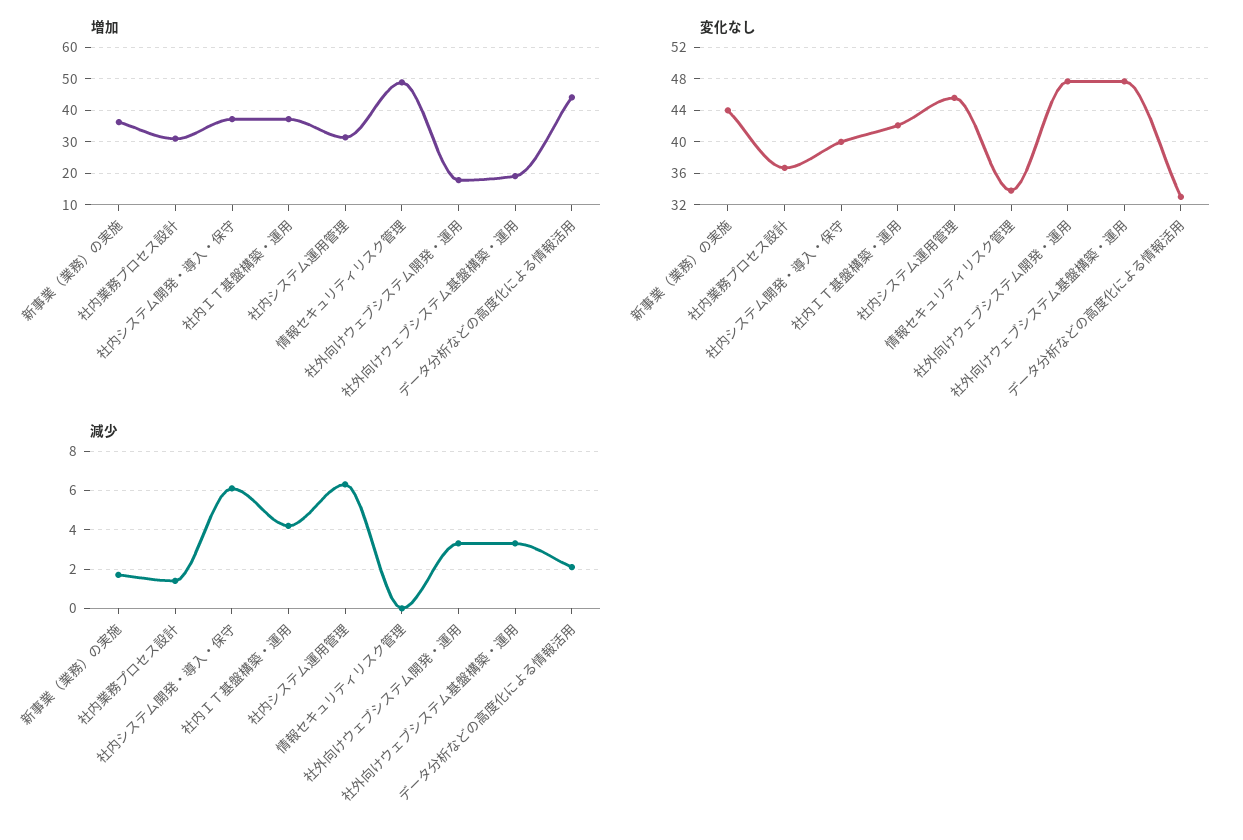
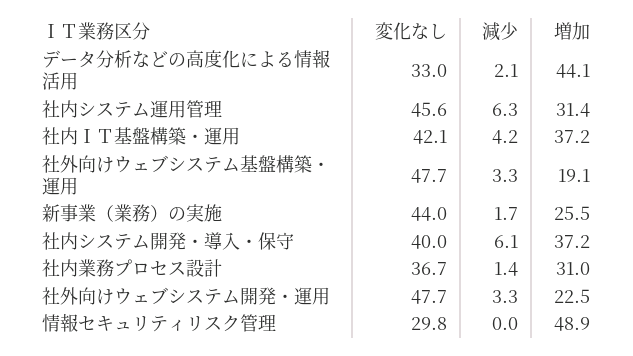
増加, 新事業（業務）の実施: 36 -> 25.5
増加, 社外向けウェブシステム開発・運用: 18 -> 22.5
変化なし, 情報セキュリティリスク管理: 34 -> 29.8

